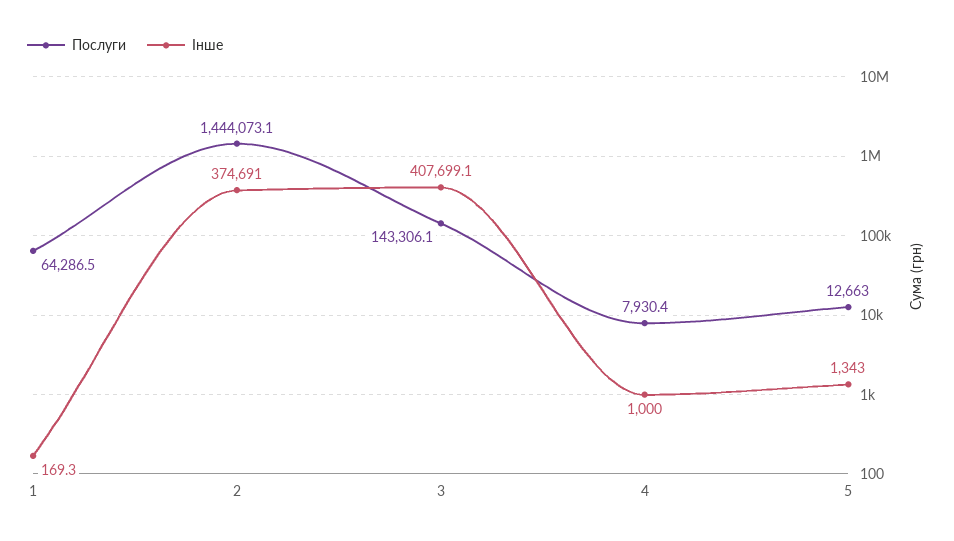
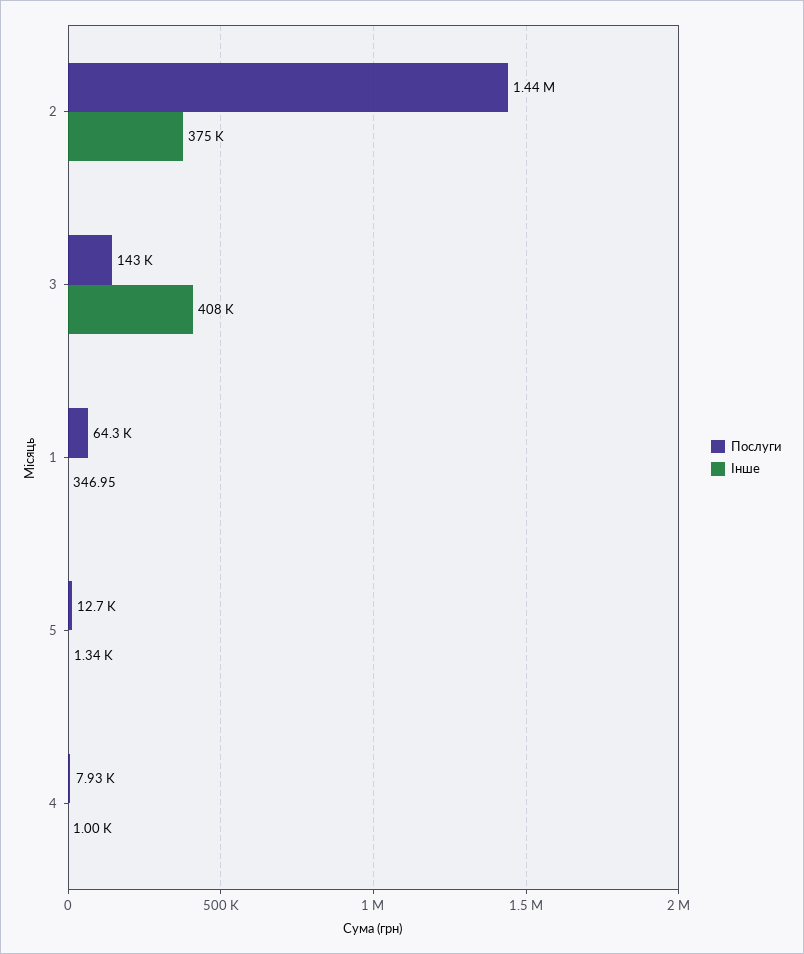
Інше, 1: 169.3 -> 346.95

